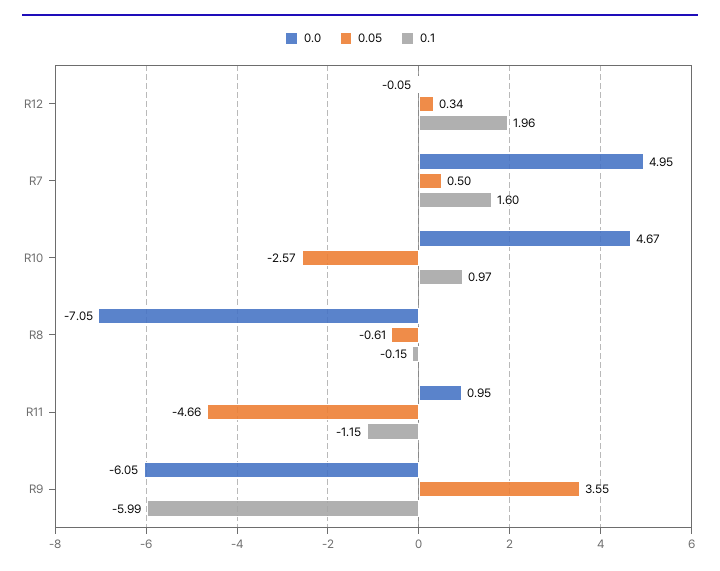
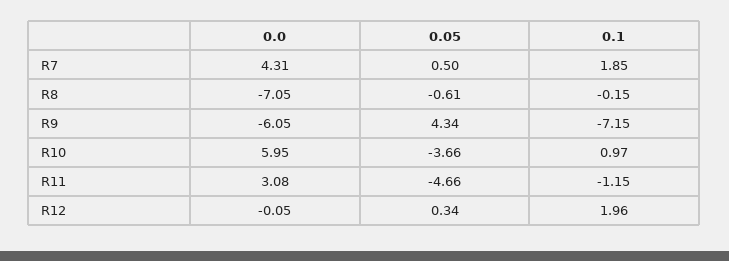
0.0, R7: 4.95 -> 4.31
0.1, R7: 1.6 -> 1.85
0.0, R10: 4.67 -> 5.95
0.05, R10: -2.57 -> -3.66
0.0, R11: 0.95 -> 3.08
0.05, R9: 3.55 -> 4.34
0.1, R9: -5.99 -> -7.15

